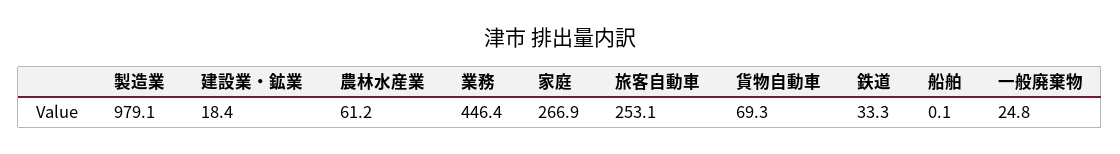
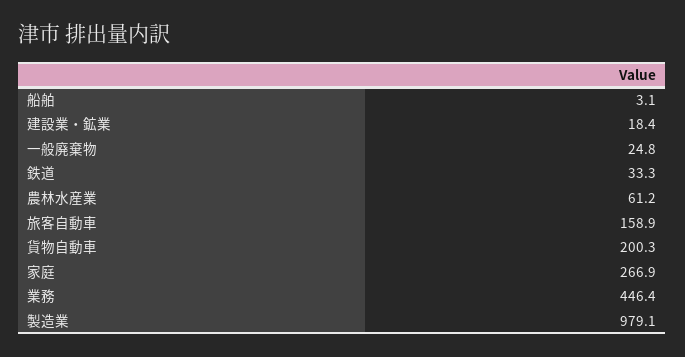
旅客自動車: 253.1 -> 158.9
貨物自動車: 69.3 -> 200.3
船舶: 0.1 -> 3.1

